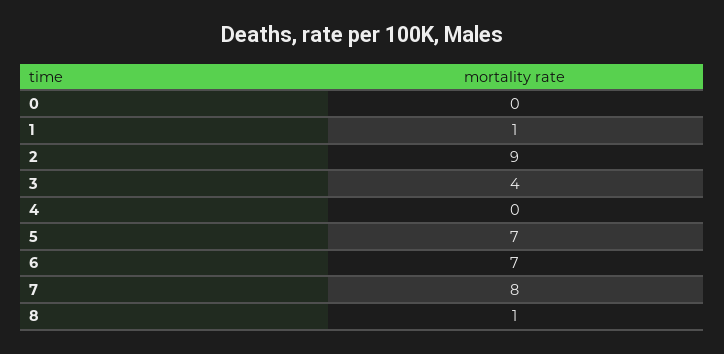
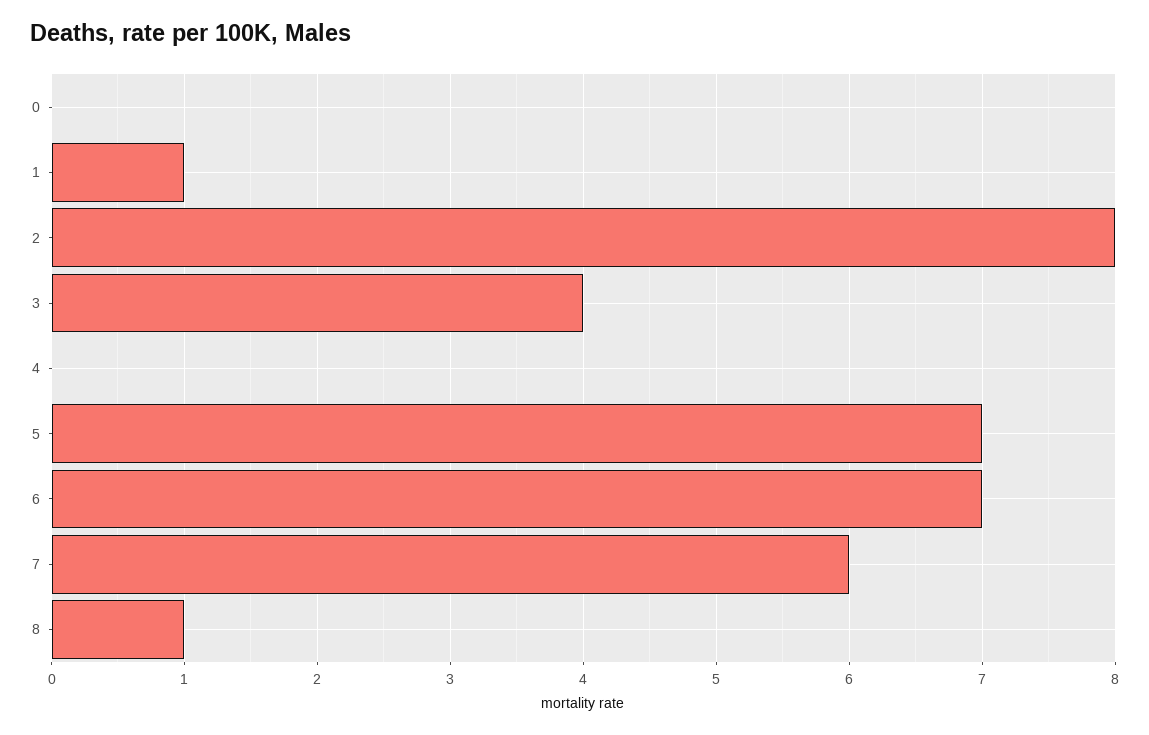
2: 9 -> 8
7: 8 -> 6

